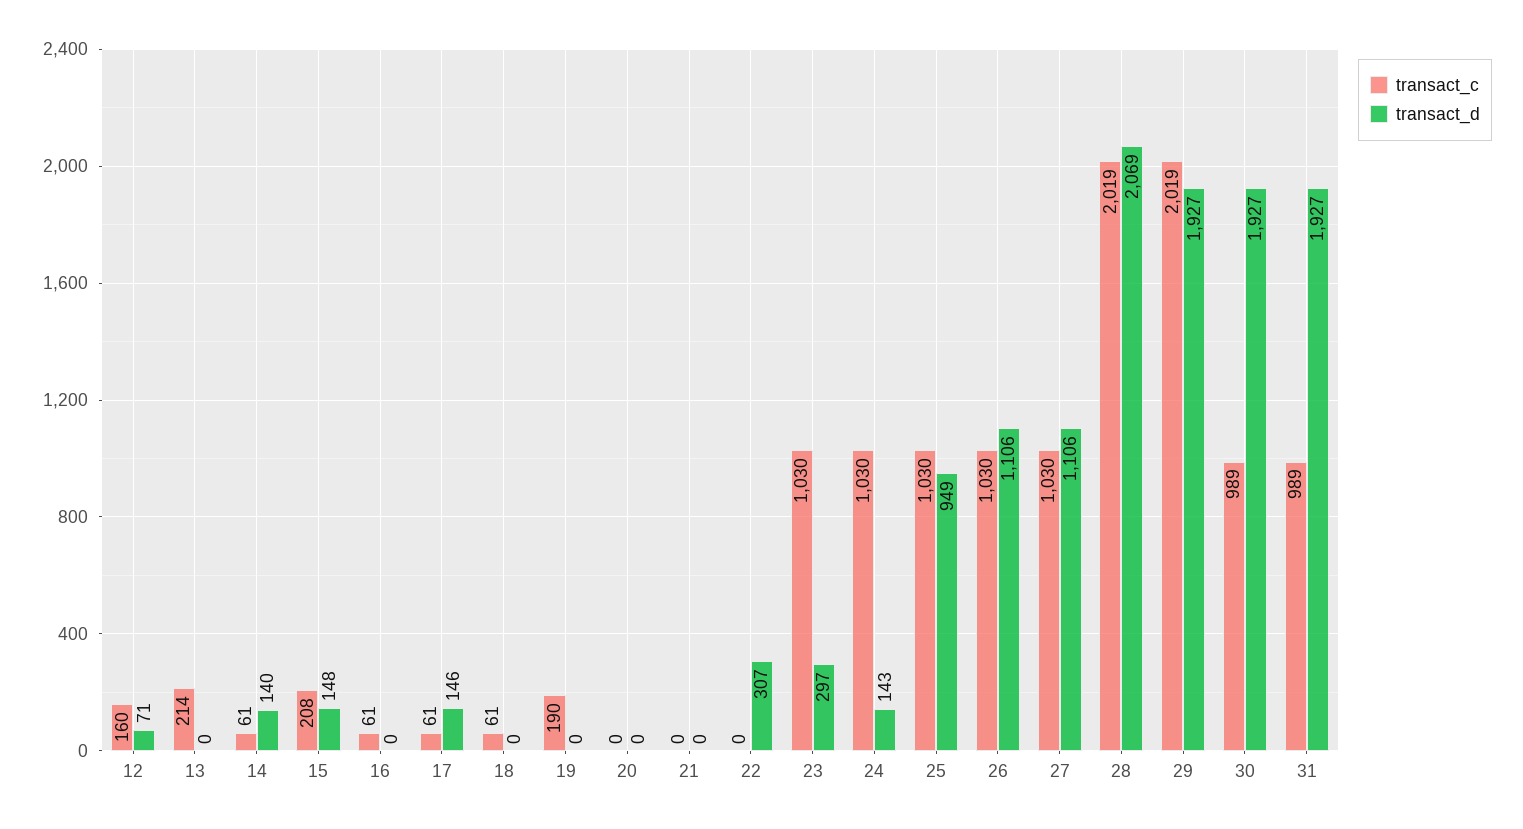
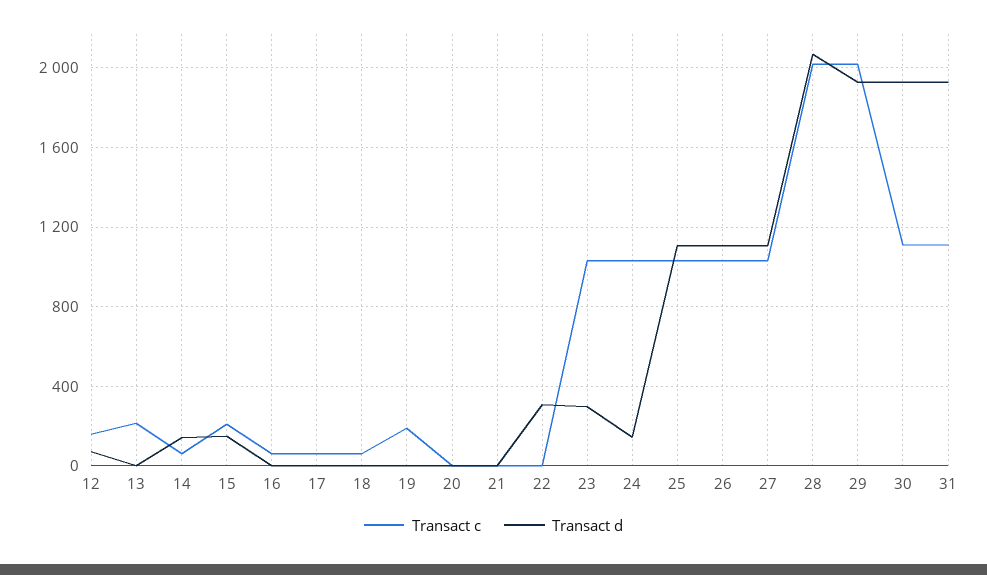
transact_d, 17: 146 -> 0
transact_d, 25: 949 -> 1100
transact_c, 30: 989 -> 1100
transact_c, 31: 989 -> 1100

